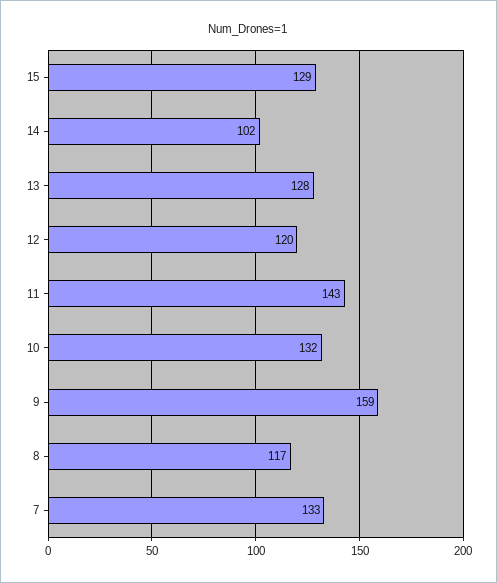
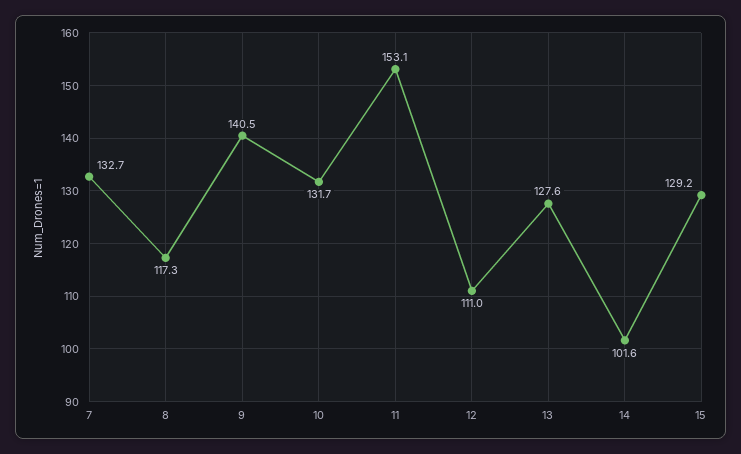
12: 120 -> 111
11: 143 -> 153.1
9: 159 -> 140.5

